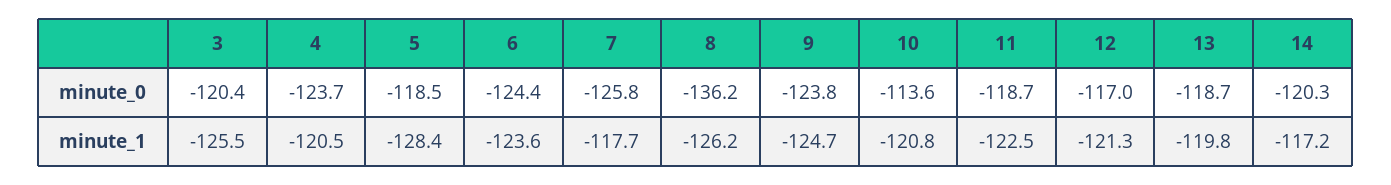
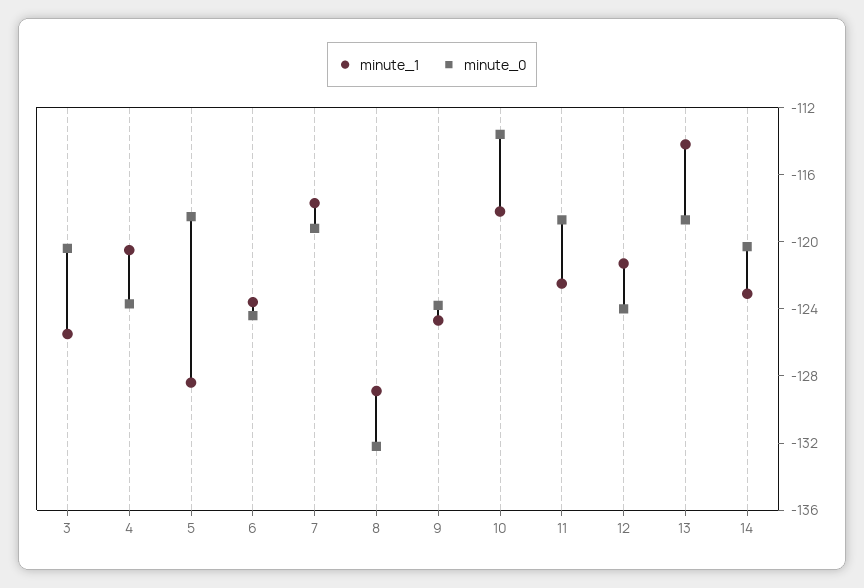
minute_0, 7: -125.8 -> -119
minute_0, 8: -136.2 -> -132
minute_0, 12: -117 -> -124
minute_1, 8: -126.2 -> -129
minute_1, 10: -120.8 -> -118
minute_1, 13: -119.8 -> -114
minute_1, 14: -117.2 -> -123

